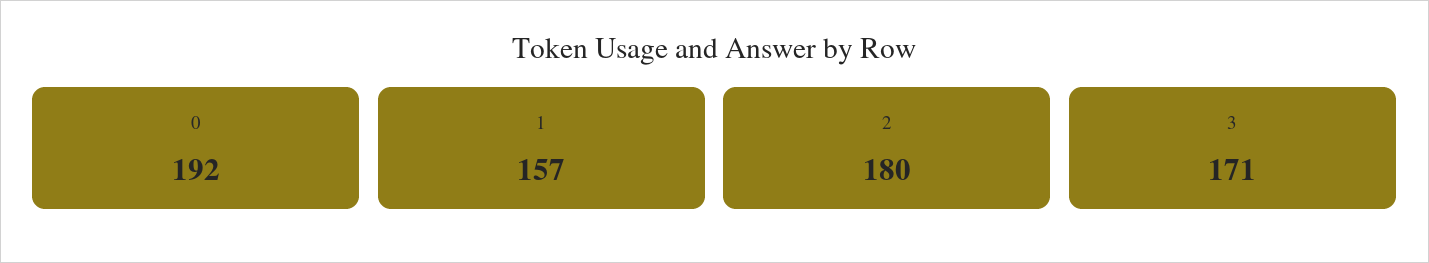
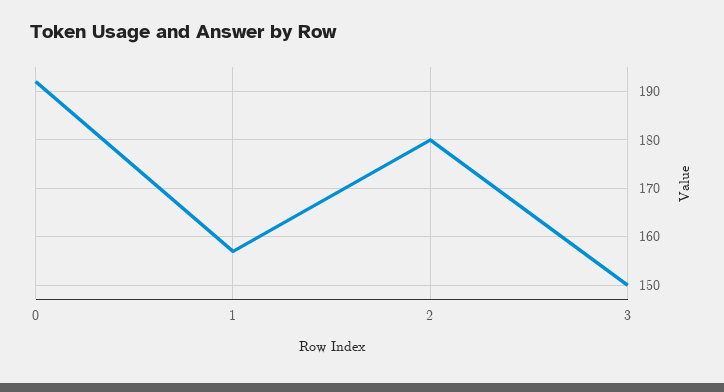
3: 171 -> 150

